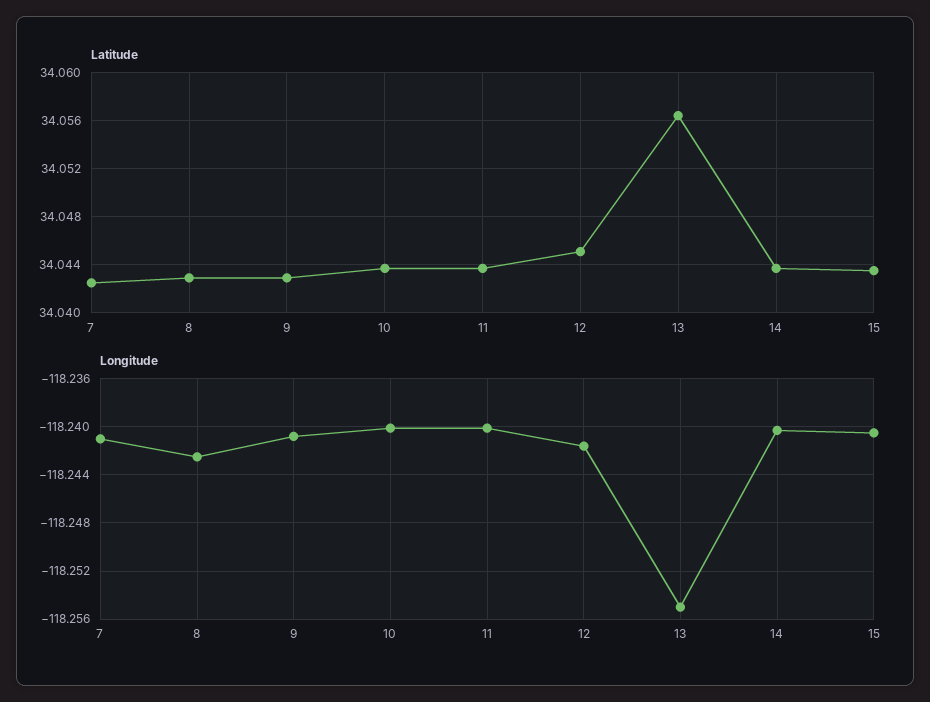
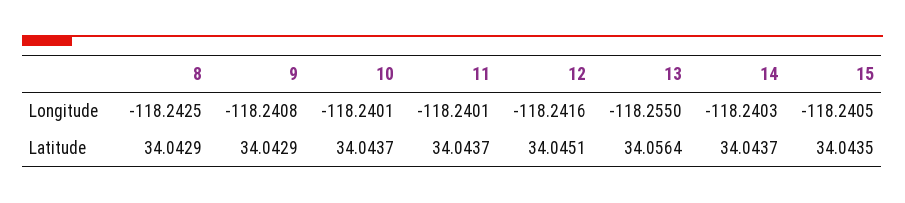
Latitude, 7: 34.0425 -> none
Longitude, 7: -118.241 -> none

